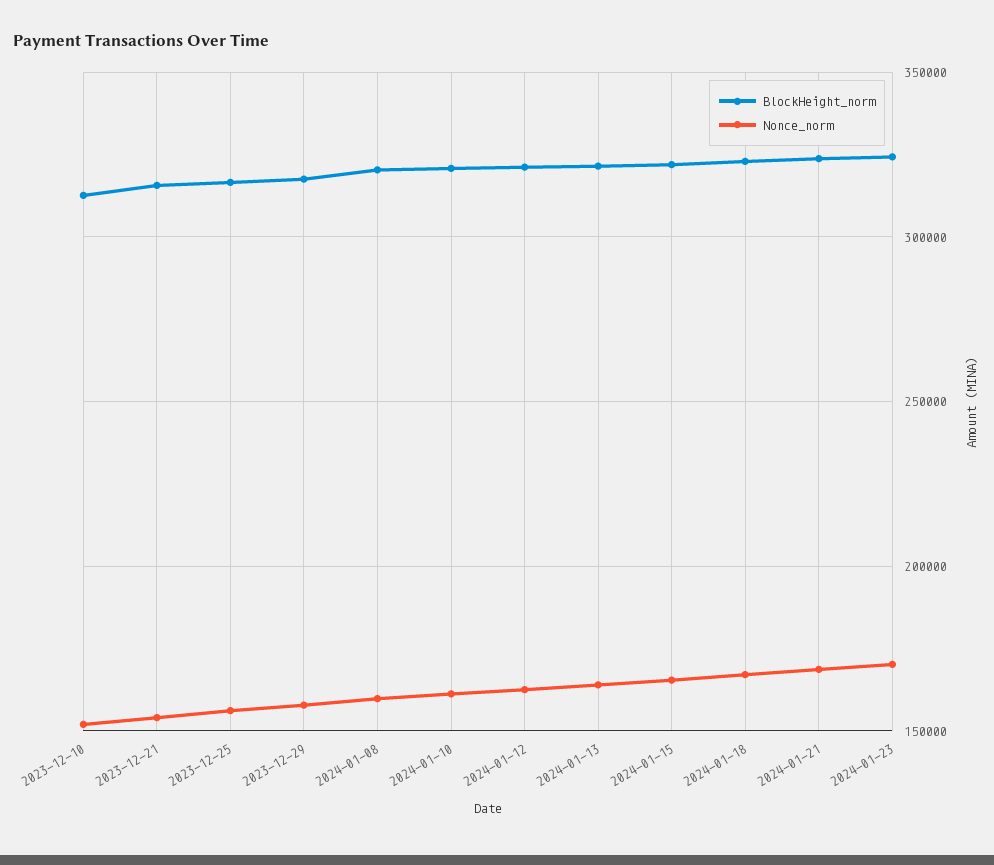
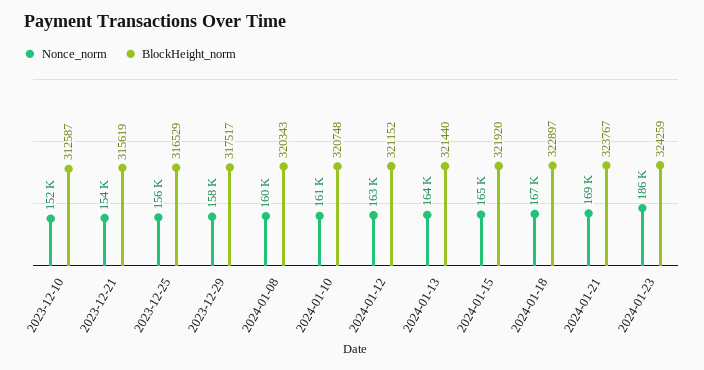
Nonce_norm, 2024-01-23: 170000 -> 186000

